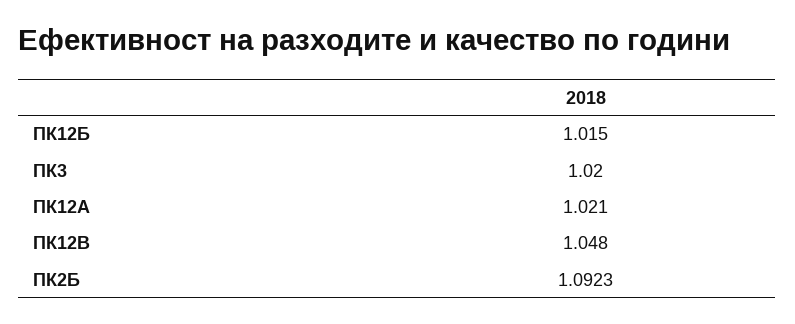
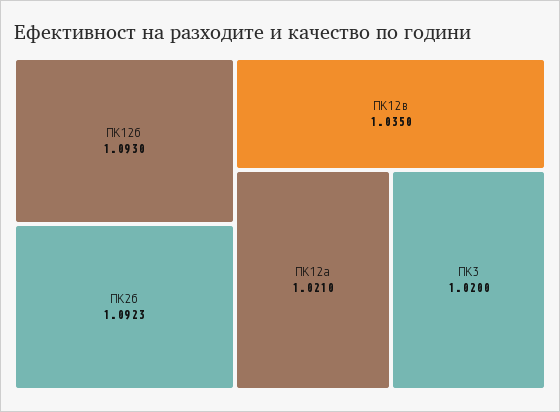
ПК12Б: 1.015 -> 1.093
ПК12В: 1.048 -> 1.035

